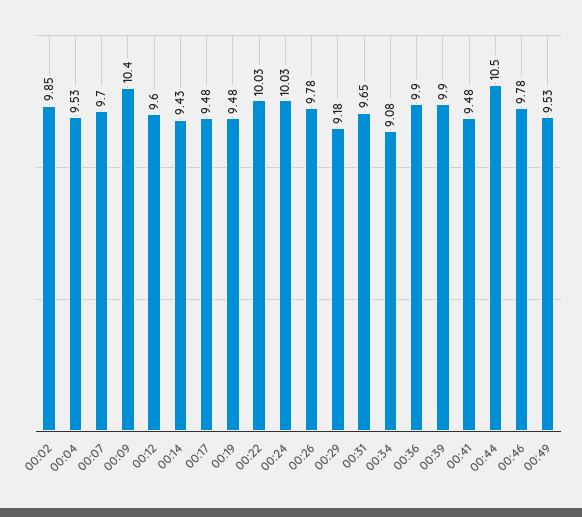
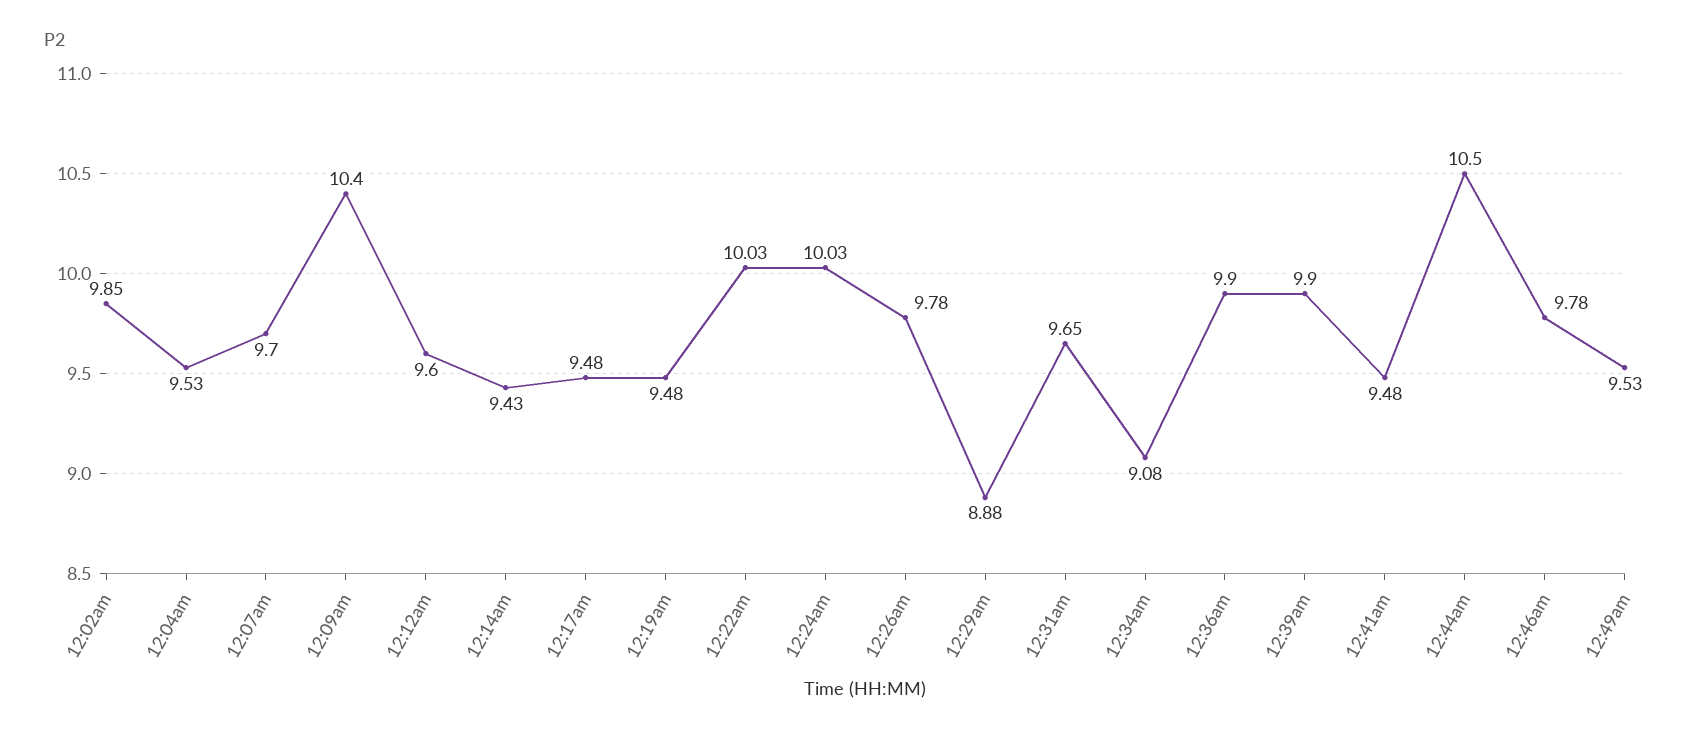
00:29: 9.18 -> 8.88

